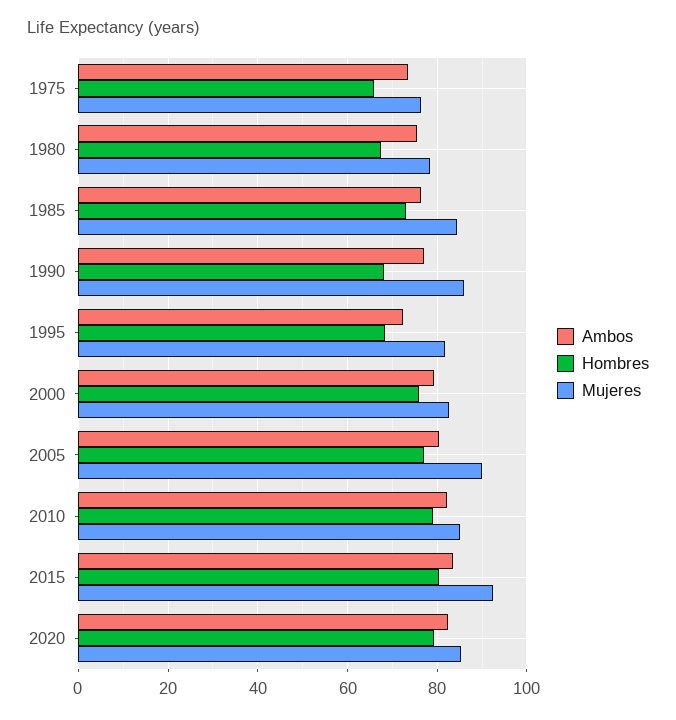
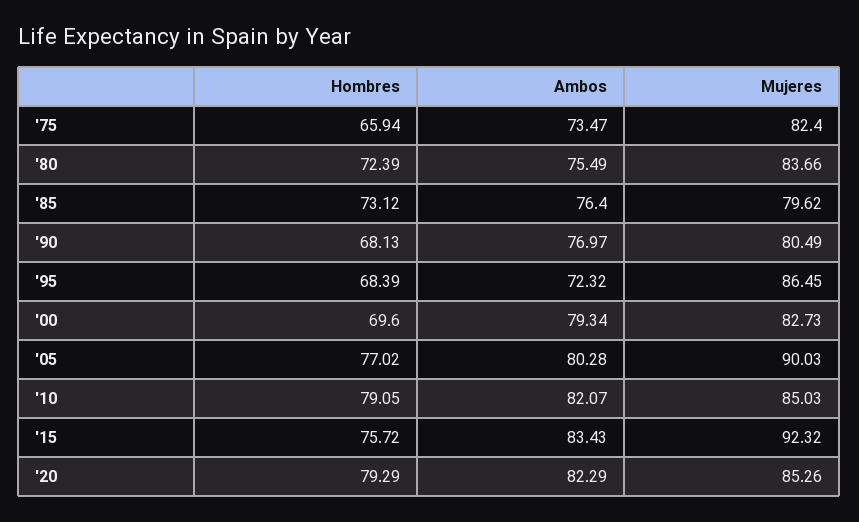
Mujeres, 1975: 76 -> 82.4
Hombres, 1980: 68 -> 72.39
Mujeres, 1980: 78 -> 83.66
Mujeres, 1985: 84 -> 79.62
Mujeres, 1990: 86 -> 80.49
Mujeres, 1995: 82 -> 86.45
Hombres, 2000: 76 -> 69.6
Hombres, 2015: 80 -> 75.72

